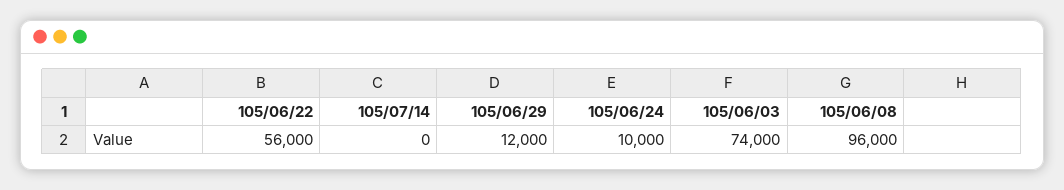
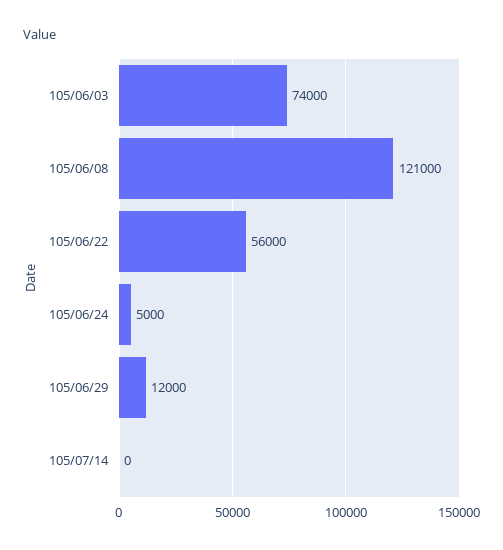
105/06/24: 10000 -> 5000
105/06/08: 96000 -> 121000

